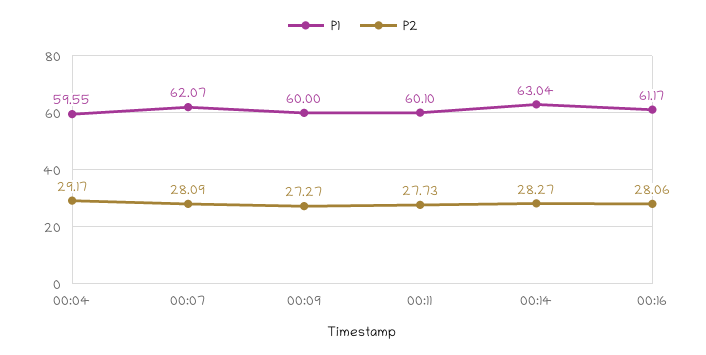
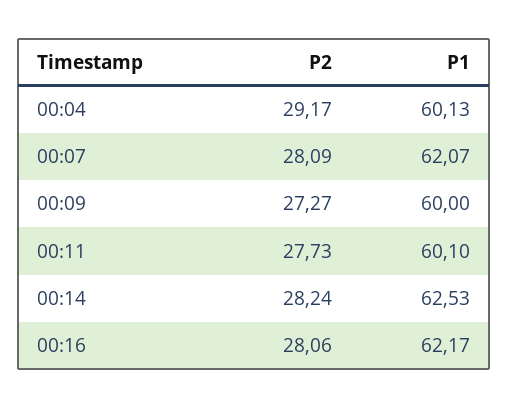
P1, 00:04: 59.55 -> 60.13
P1, 00:14: 63.04 -> 62.53
P2, 00:14: 28.27 -> 28.24
P1, 00:16: 61.17 -> 62.17

